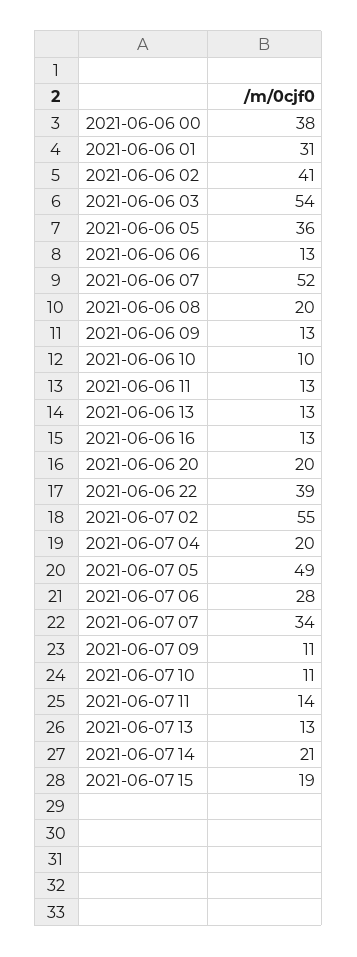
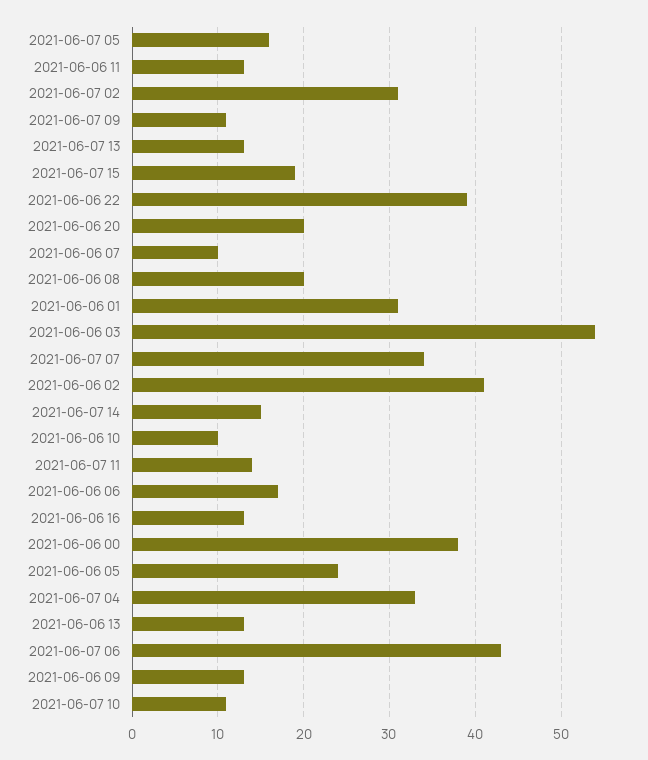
2021-06-06 05: 36 -> 24
2021-06-06 06: 13 -> 17
2021-06-06 07: 52 -> 10
2021-06-07 02: 55 -> 31
2021-06-07 04: 20 -> 33
2021-06-07 05: 49 -> 16
2021-06-07 06: 28 -> 43
2021-06-07 14: 21 -> 15

